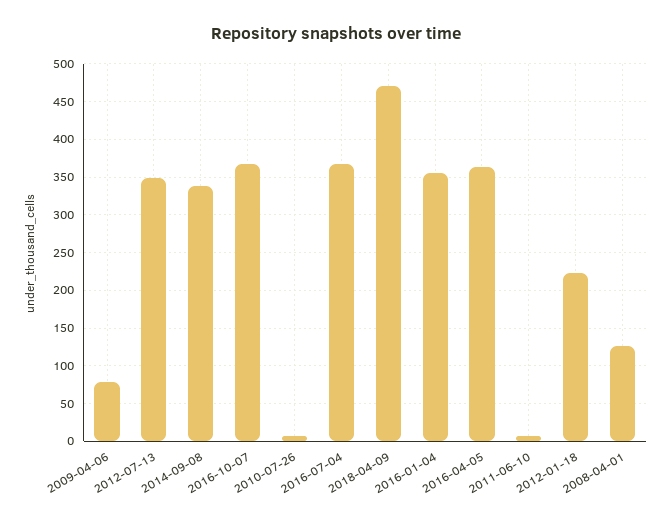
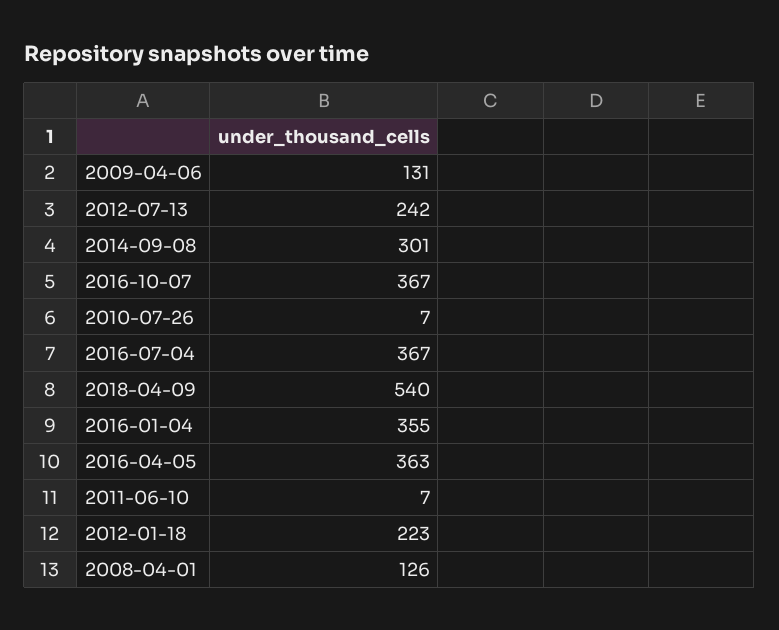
2009-04-06: 80 -> 131
2012-07-13: 350 -> 242
2014-09-08: 340 -> 301
2018-04-09: 470 -> 540

